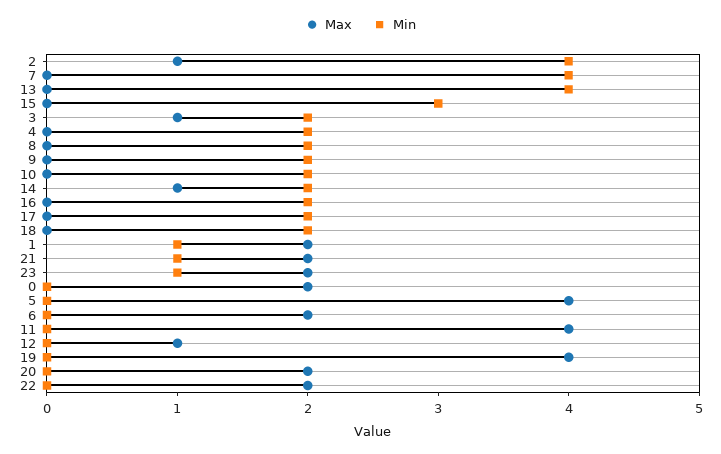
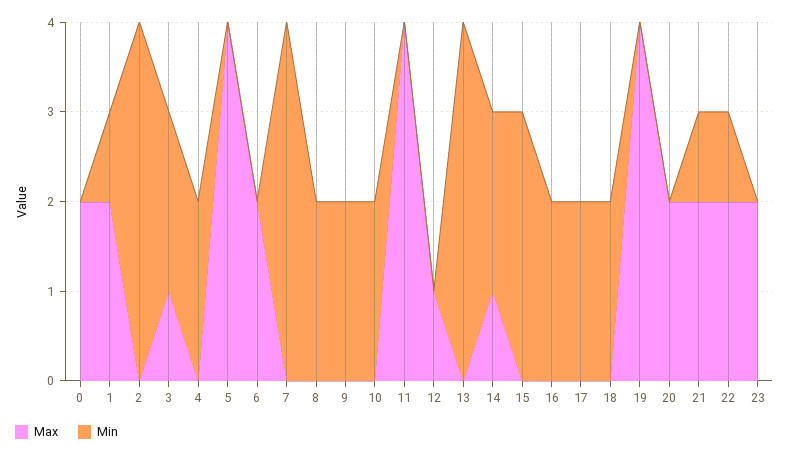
Max, 2: 1 -> 0
Min, 23: 1 -> 0
Min, 22: 0 -> 1

